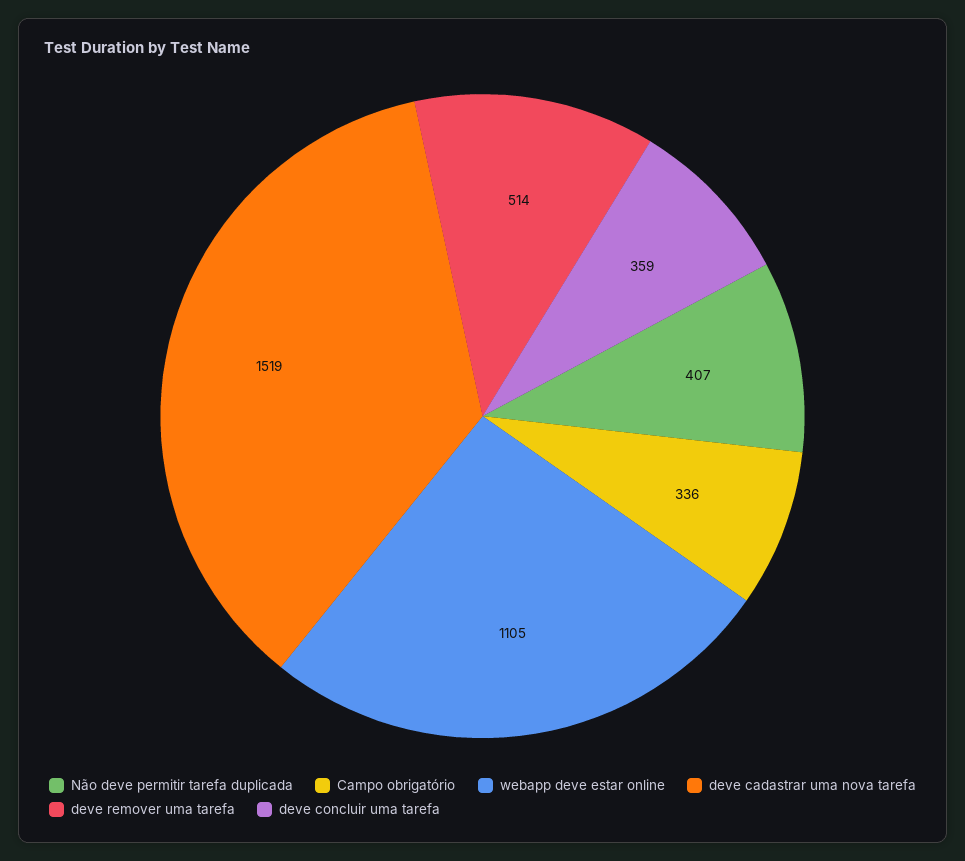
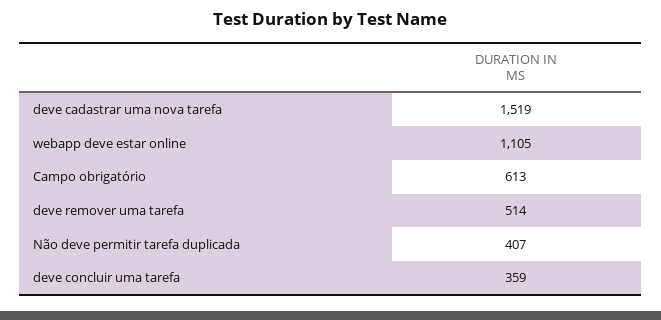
Campo obrigatório: 336 -> 613

